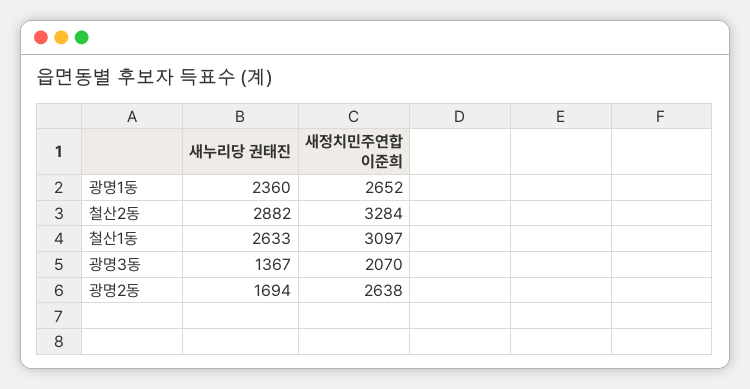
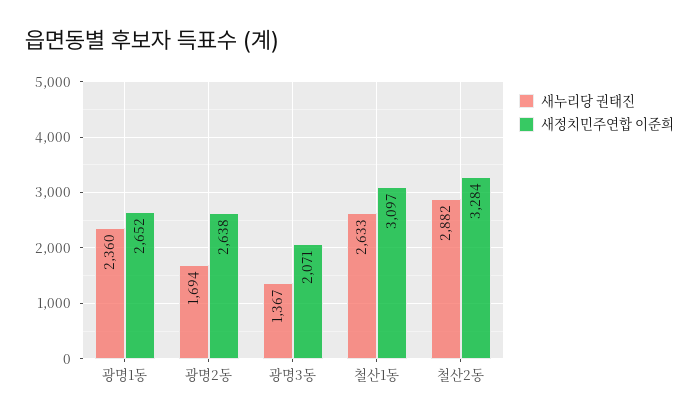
새정치민주연합 이준희, 광명3동: 2070 -> 2071

